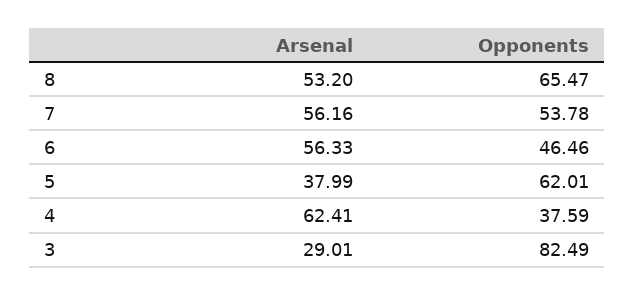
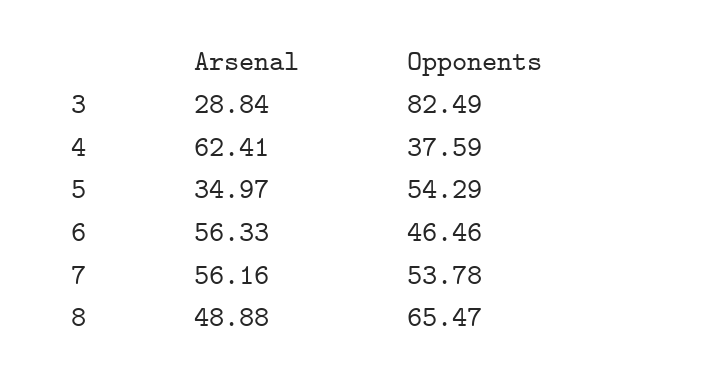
Arsenal, 8: 53.2 -> 48.88
Arsenal, 5: 37.99 -> 34.97
Opponents, 5: 62.01 -> 54.29
Arsenal, 3: 29.01 -> 28.84

